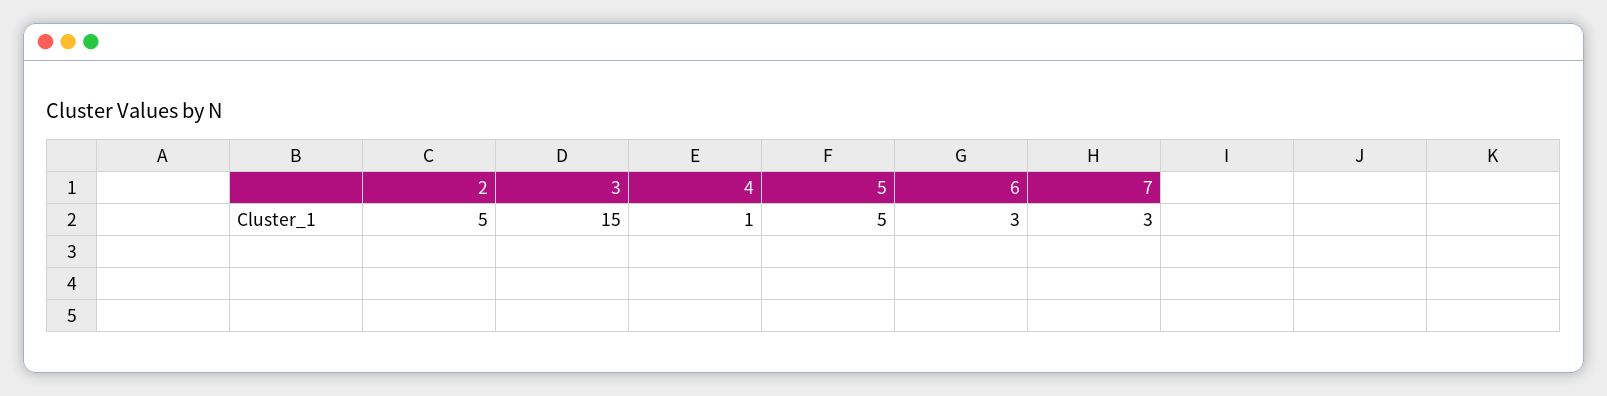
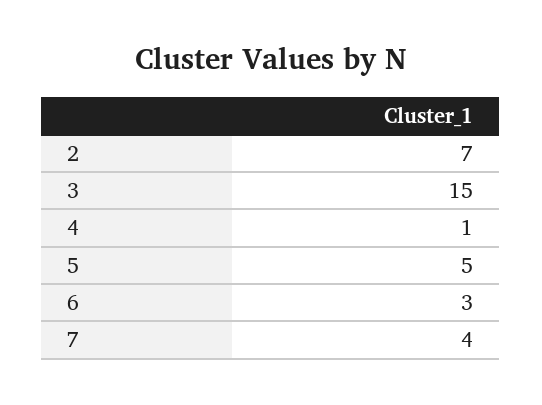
2: 5 -> 7
7: 3 -> 4

